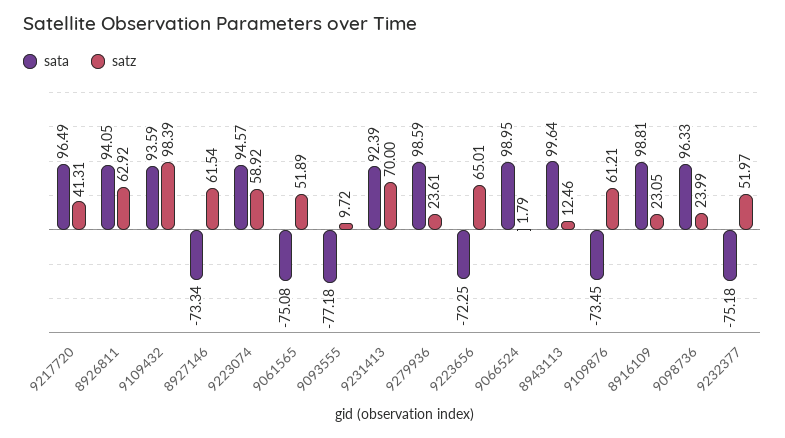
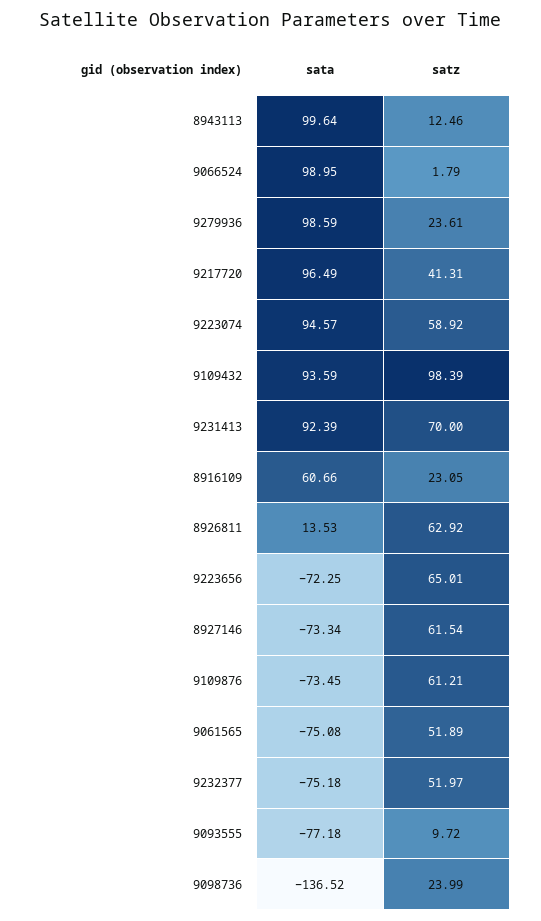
sata, 8926811: 94.05 -> 13.53
sata, 8916109: 98.81 -> 60.66
sata, 9098736: 96.33 -> -136.52

